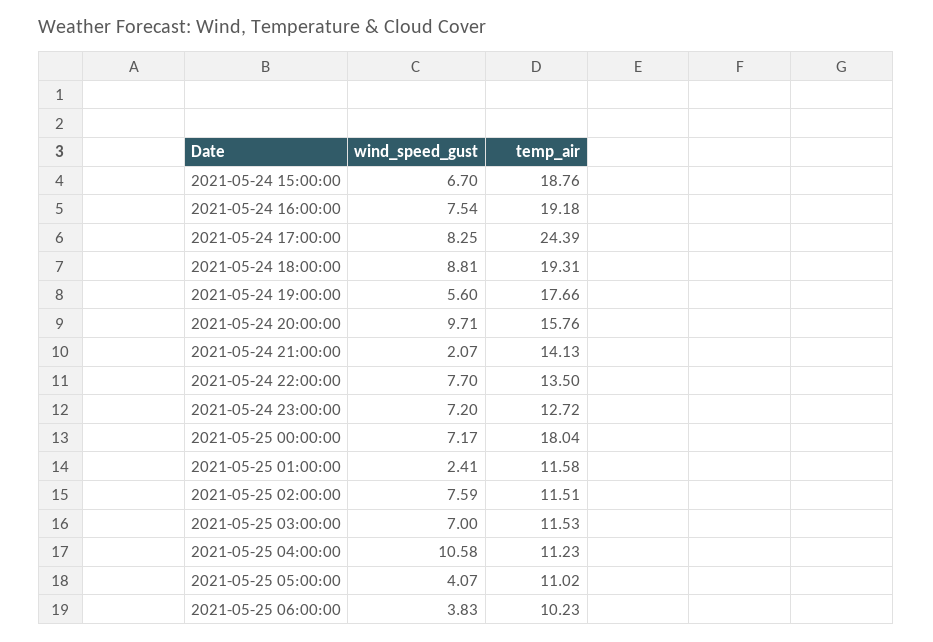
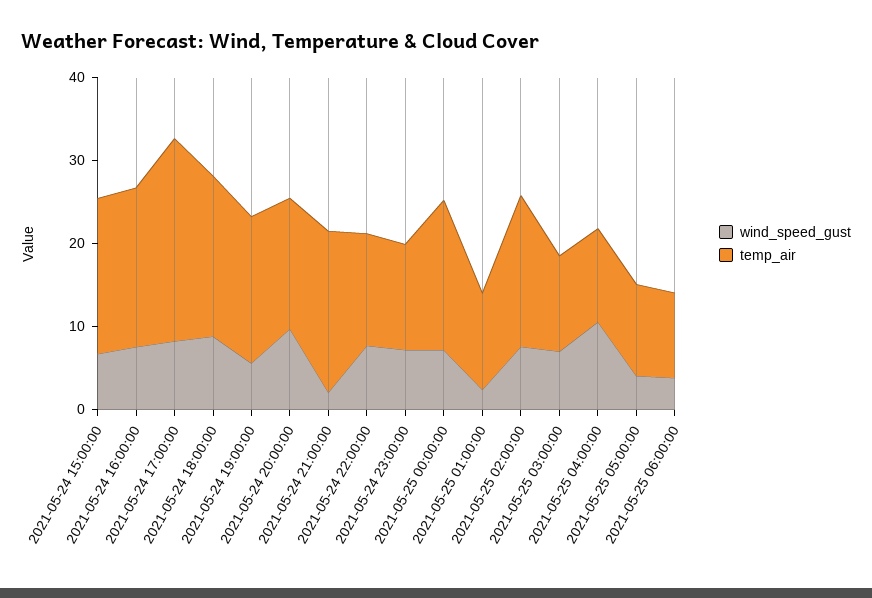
temp_air, 2021-05-24 21:00:00: 14.13 -> 20
temp_air, 2021-05-25 02:00:00: 11.51 -> 18

